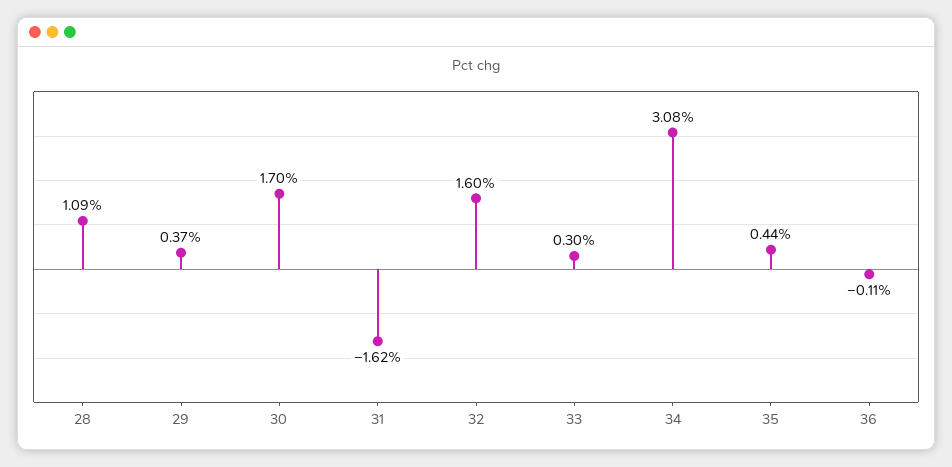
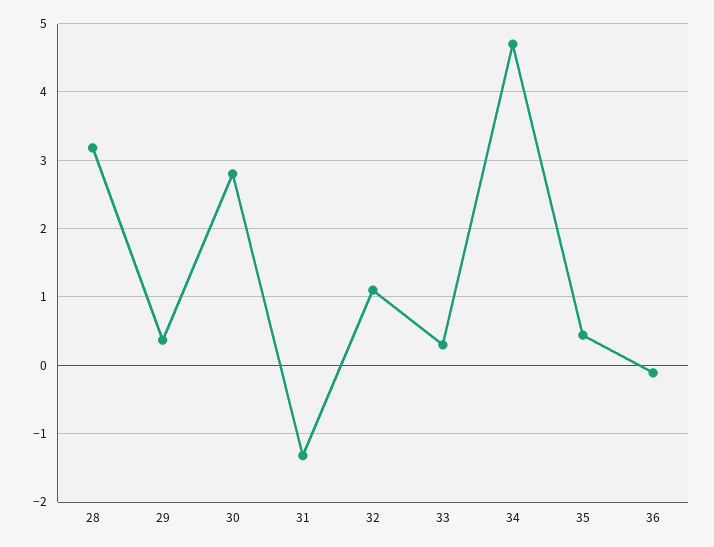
28: 1.09 -> 3.2
30: 1.7 -> 2.8
31: -1.62 -> -1.3
32: 1.6 -> 1.1
34: 3.08 -> 4.7

